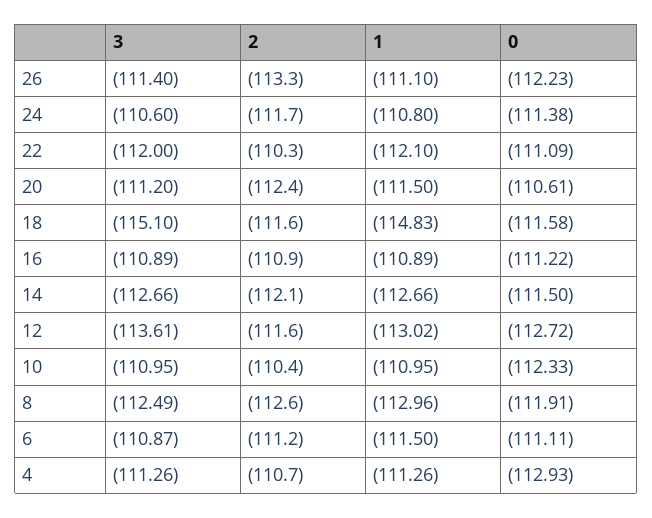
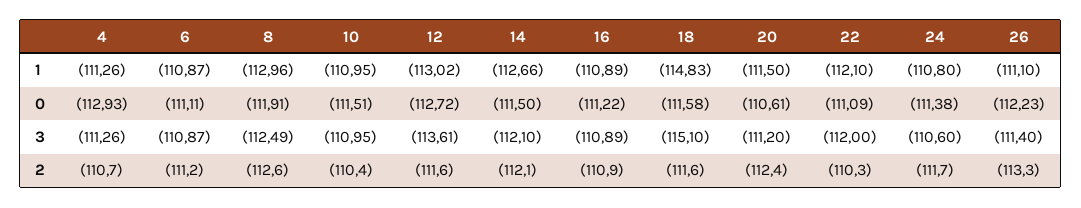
3, 14: -112.66 -> -112.1
0, 10: -112.33 -> -111.51
1, 6: -111.5 -> -110.87

